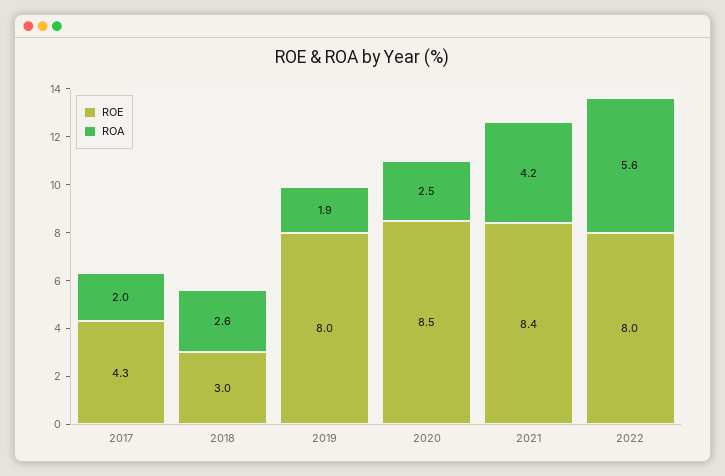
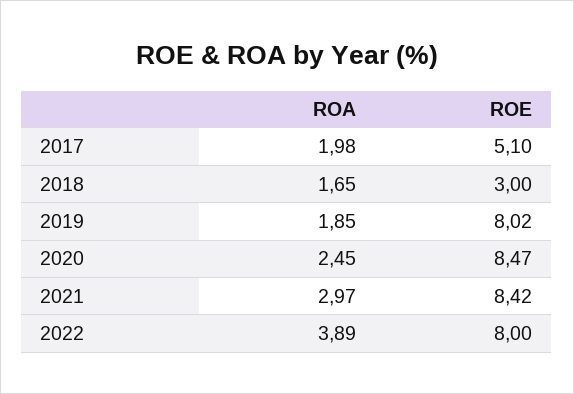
ROE, 2017: 4.3 -> 5.1
ROA, 2018: 2.6 -> 1.65
ROA, 2021: 4.2 -> 2.97
ROA, 2022: 5.6 -> 3.89

